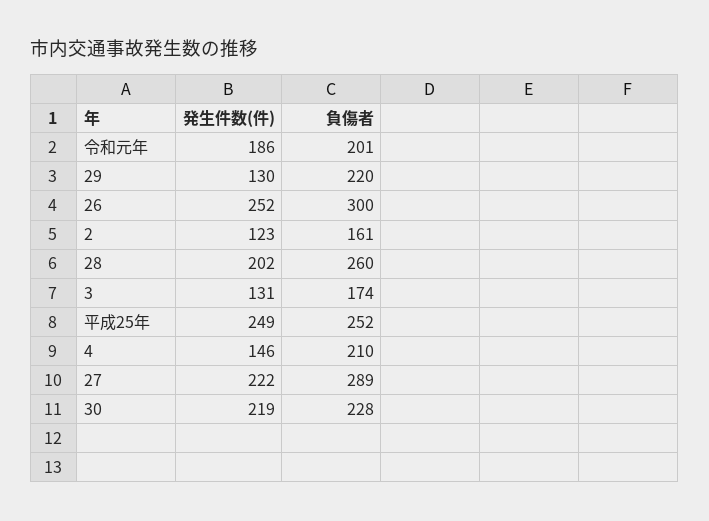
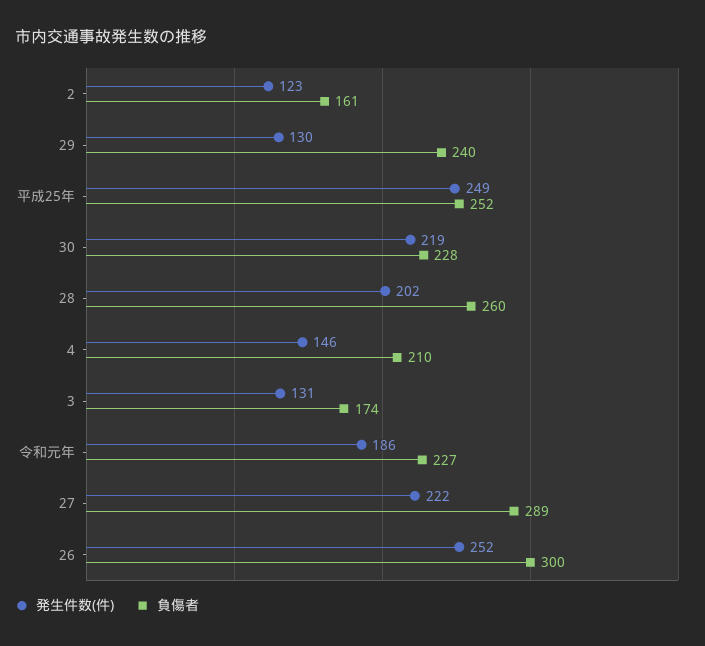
負傷者, 令和元年: 201 -> 227
負傷者, 29: 220 -> 240

